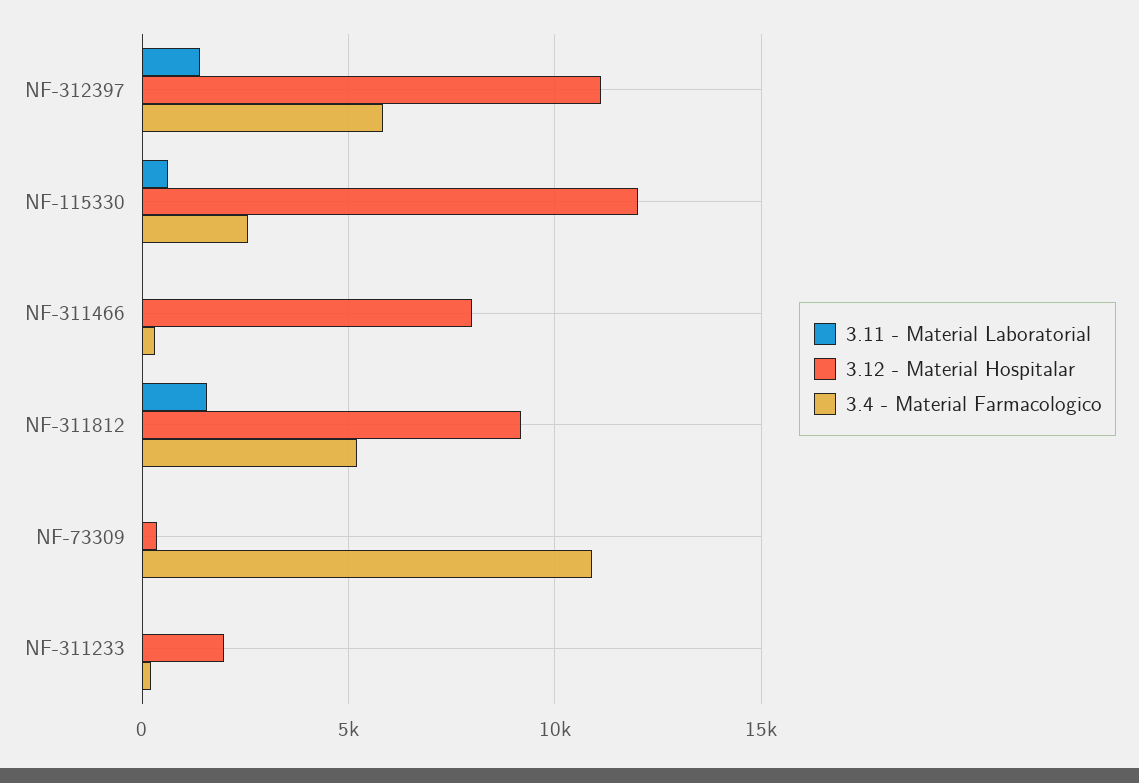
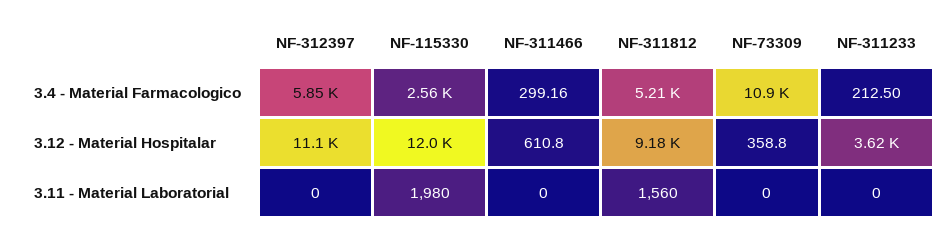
3.11 - Material Laboratorial, NF-312397: 1500 -> 0
3.11 - Material Laboratorial, NF-115330: 500 -> 1980
3.12 - Material Hospitalar, NF-311466: 8000 -> 610.8
3.12 - Material Hospitalar, NF-311233: 2000 -> 3620

